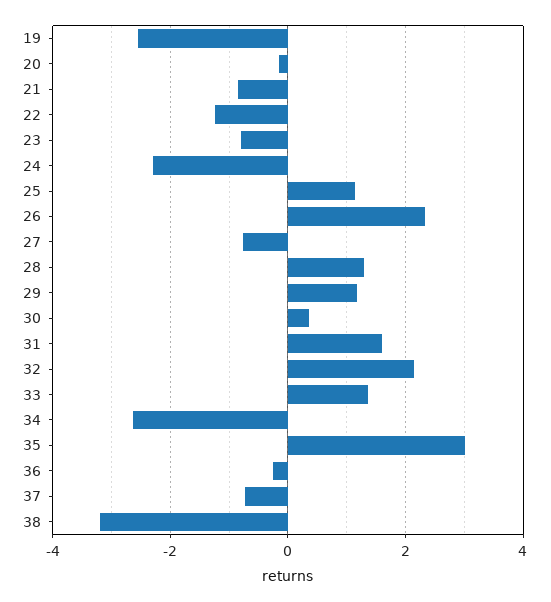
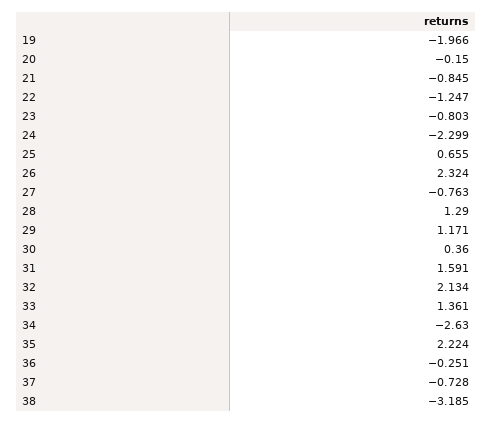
19: -2.6 -> -1.966
25: 1.2 -> 0.655
35: 3 -> 2.224

